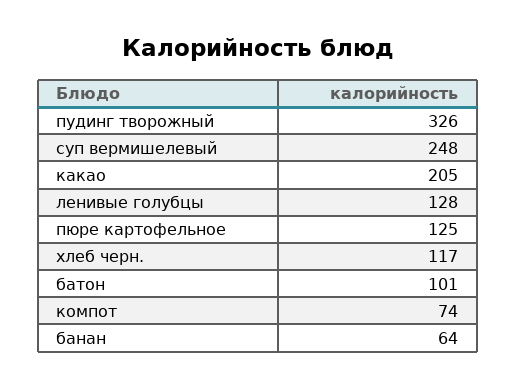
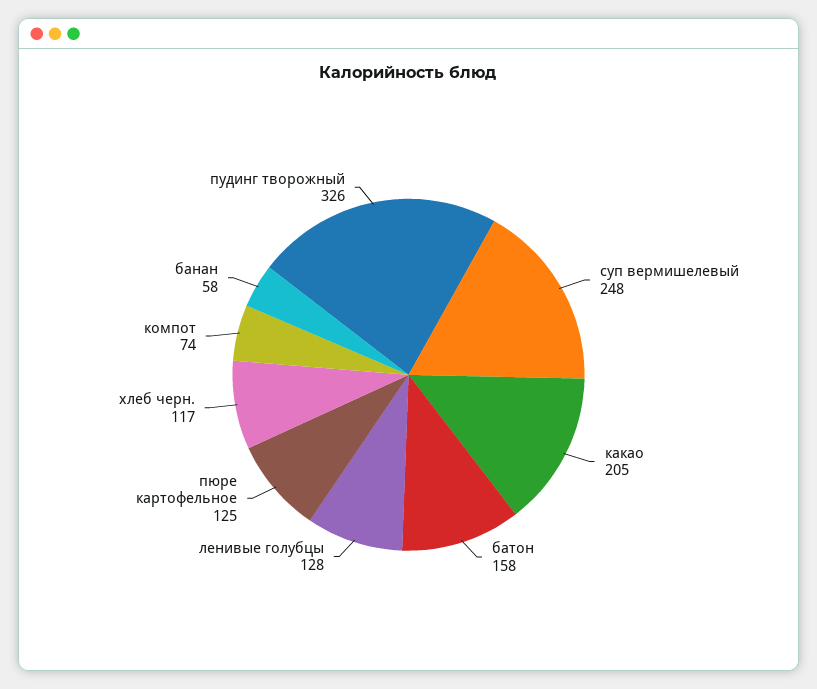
батон: 101 -> 158
банан: 64 -> 58

